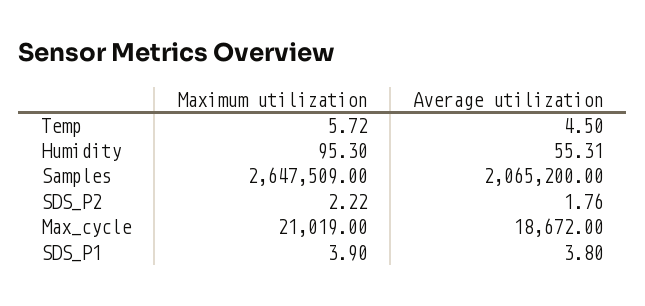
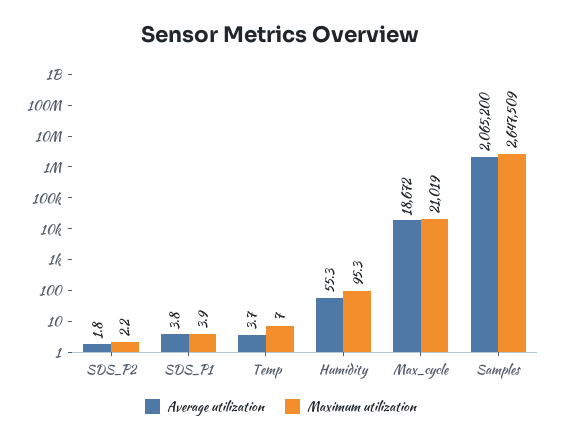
Maximum utilization, Temp: 5.72 -> 7
Average utilization, Temp: 4.5 -> 3.7

